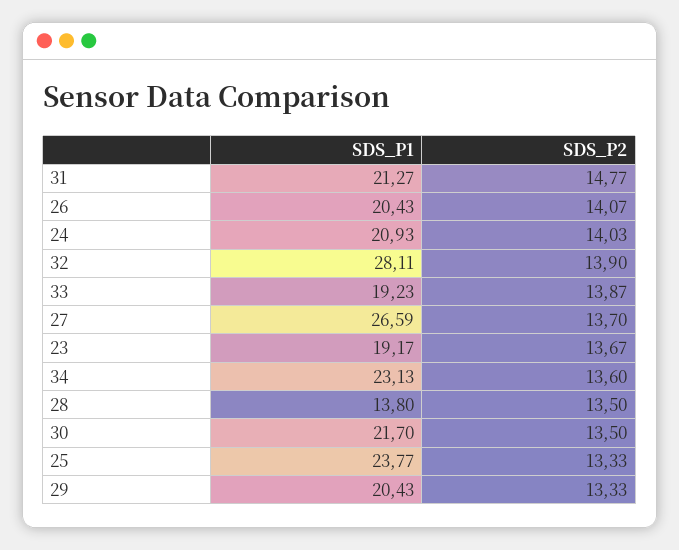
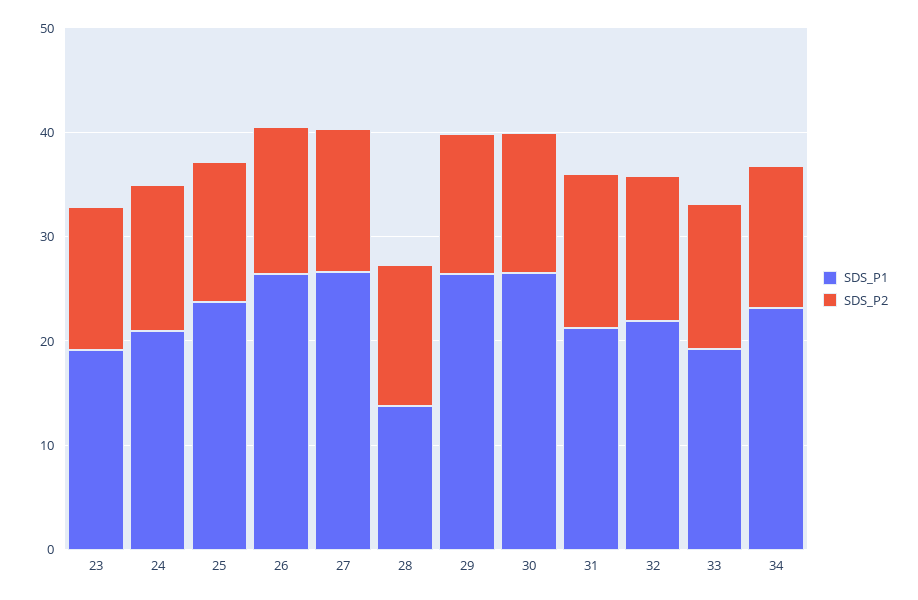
SDS_P1, 26: 20.43 -> 26
SDS_P1, 32: 28.11 -> 22
SDS_P1, 30: 21.7 -> 26
SDS_P1, 29: 20.43 -> 26

